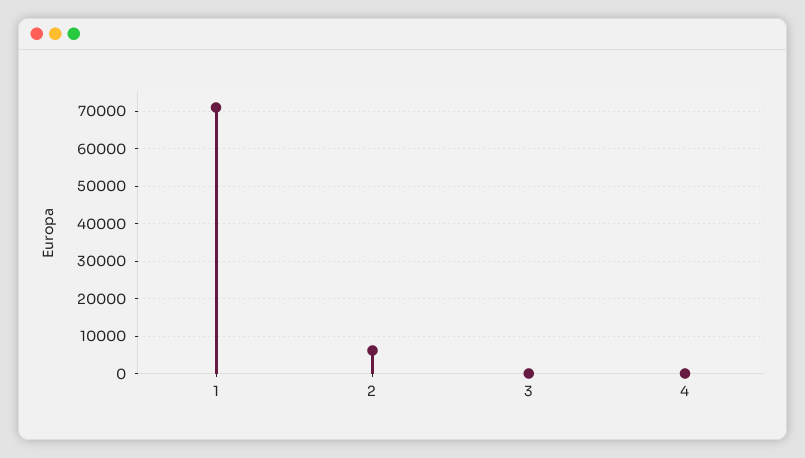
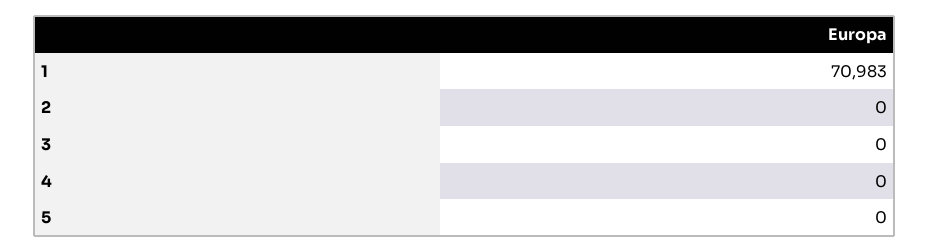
2: 6000 -> 0
5: none -> 0

